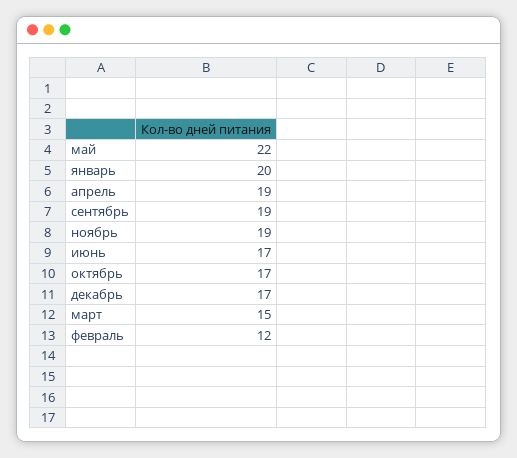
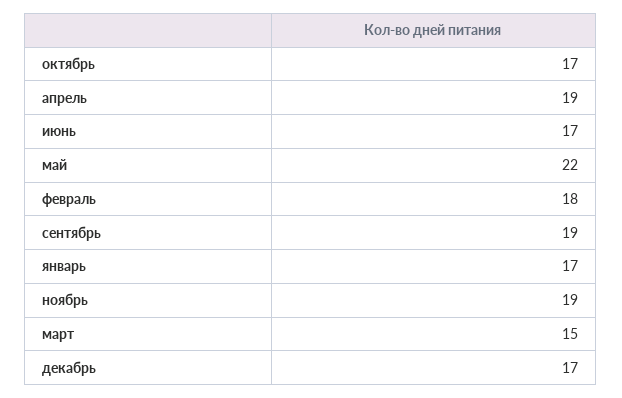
январь: 20 -> 17
февраль: 12 -> 18

